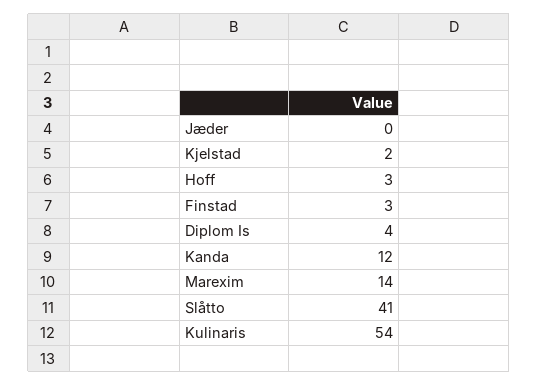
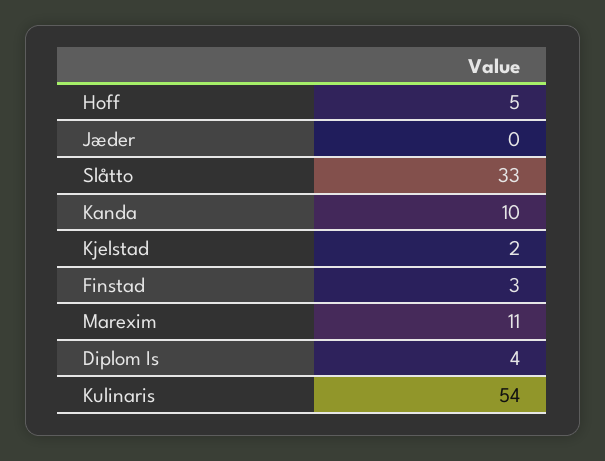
Hoff: 3 -> 5
Kanda: 12 -> 10
Marexim: 14 -> 11
Slåtto: 41 -> 33

